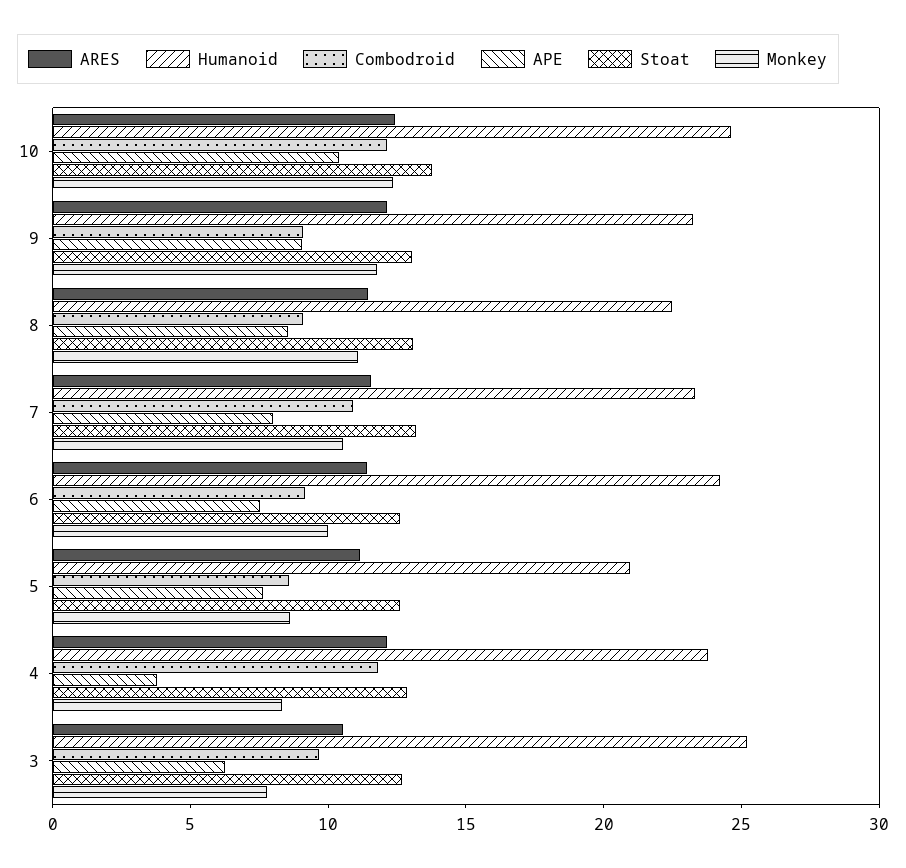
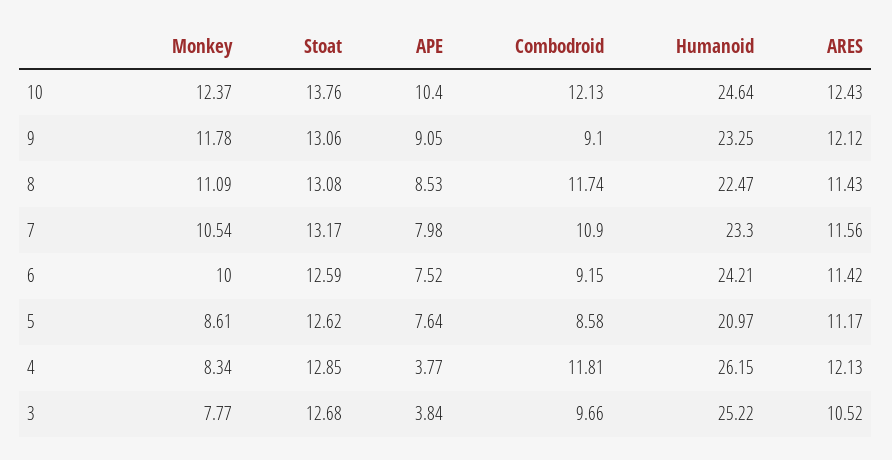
Combodroid, 8: 9 -> 11.74
Humanoid, 4: 24 -> 26.15
APE, 3: 6 -> 3.84

